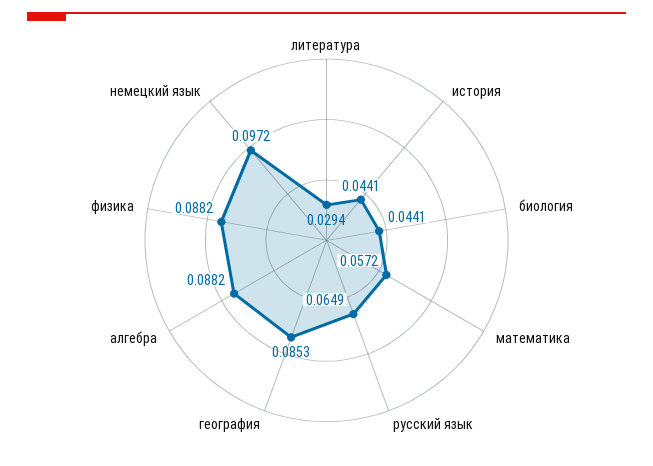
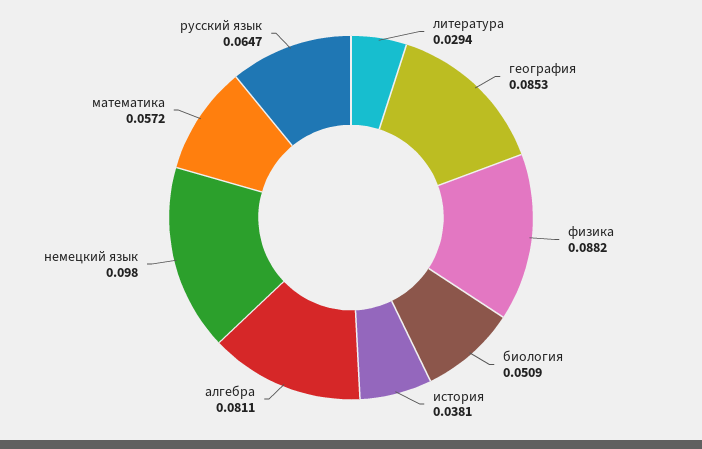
история: 0.0441 -> 0.0381
биология: 0.0441 -> 0.0509
русский язык: 0.0649 -> 0.0647
алгебра: 0.0882 -> 0.0811
немецкий язык: 0.0972 -> 0.098

